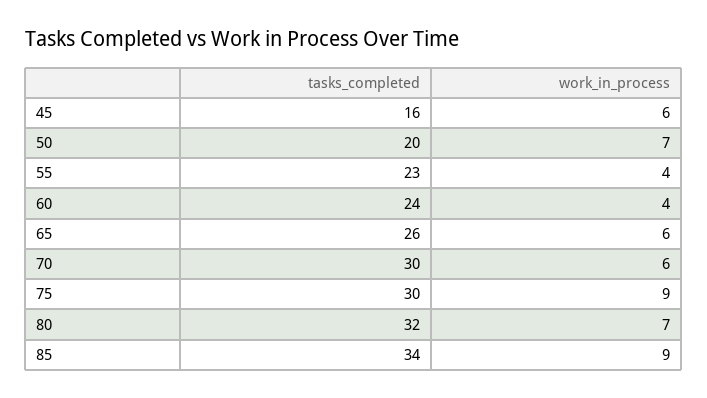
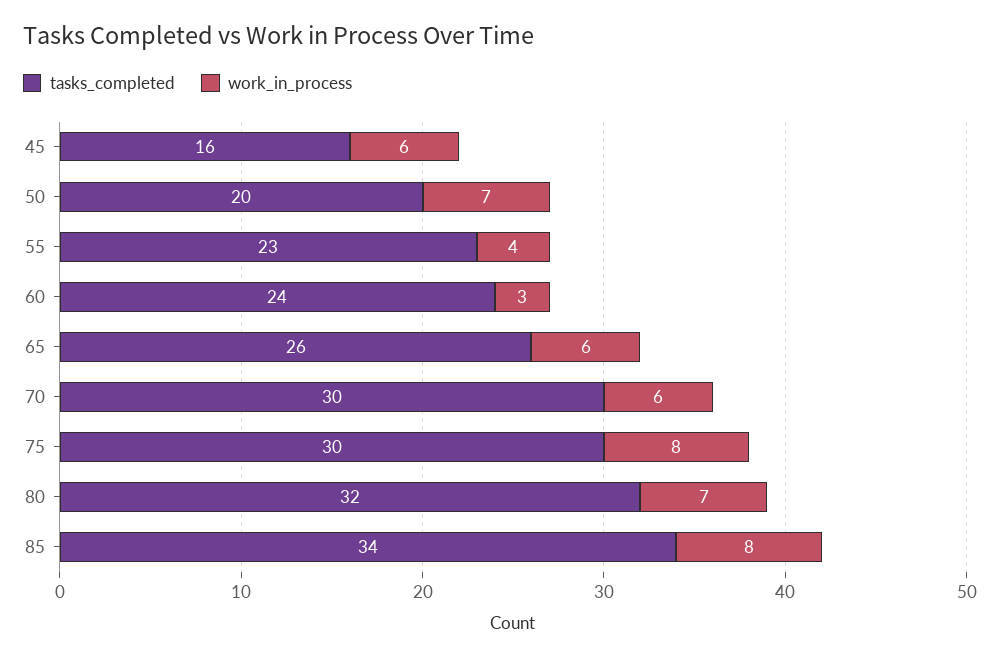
work_in_process, 60: 4 -> 3
work_in_process, 75: 9 -> 8
work_in_process, 85: 9 -> 8

